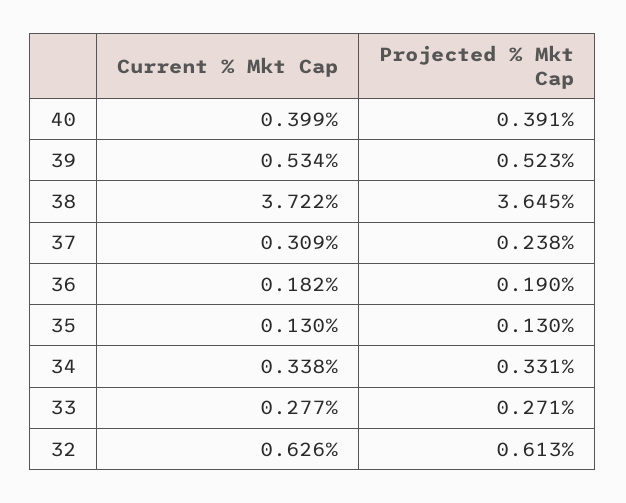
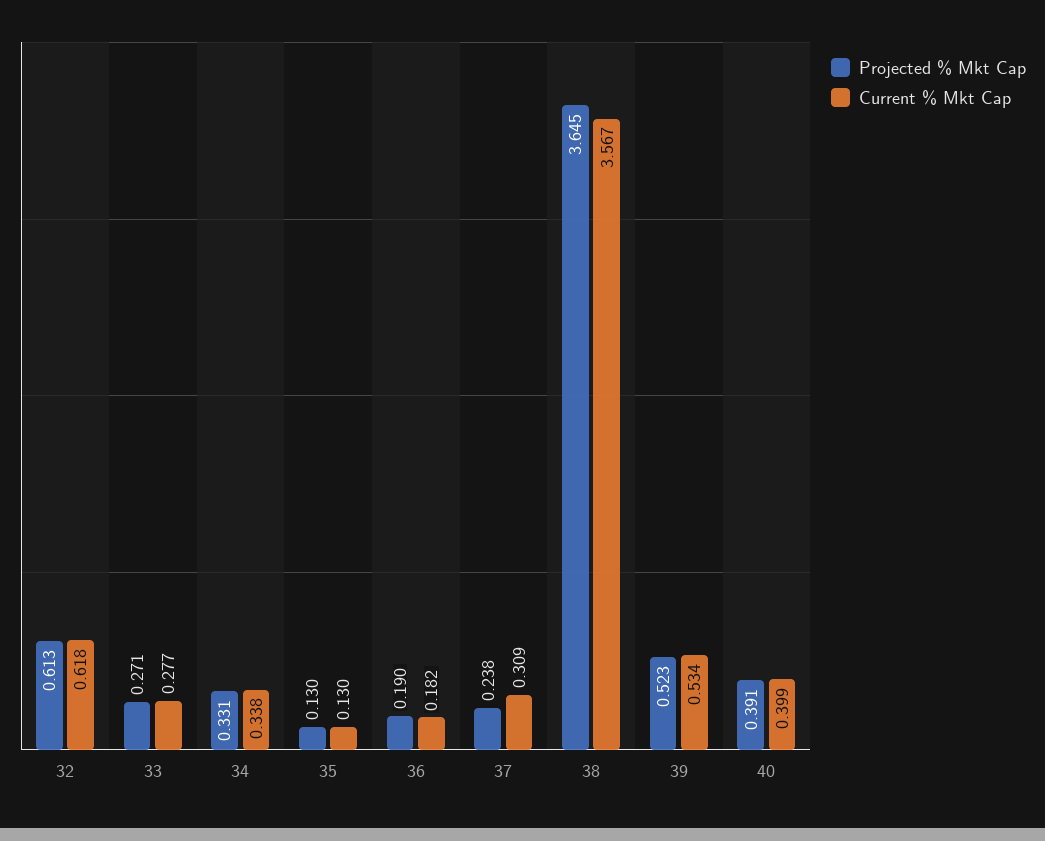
Current % Mkt Cap, 38: 3.722 -> 3.567
Current % Mkt Cap, 32: 0.626 -> 0.618

